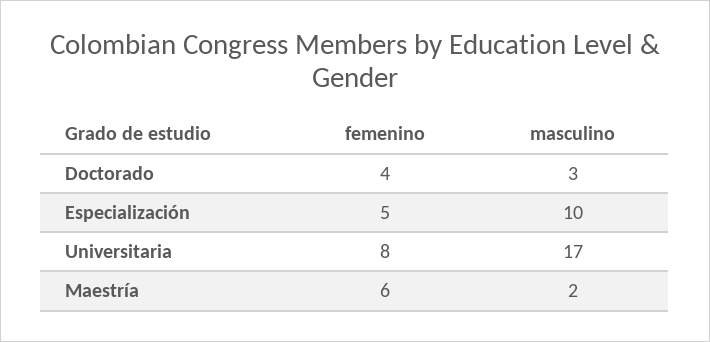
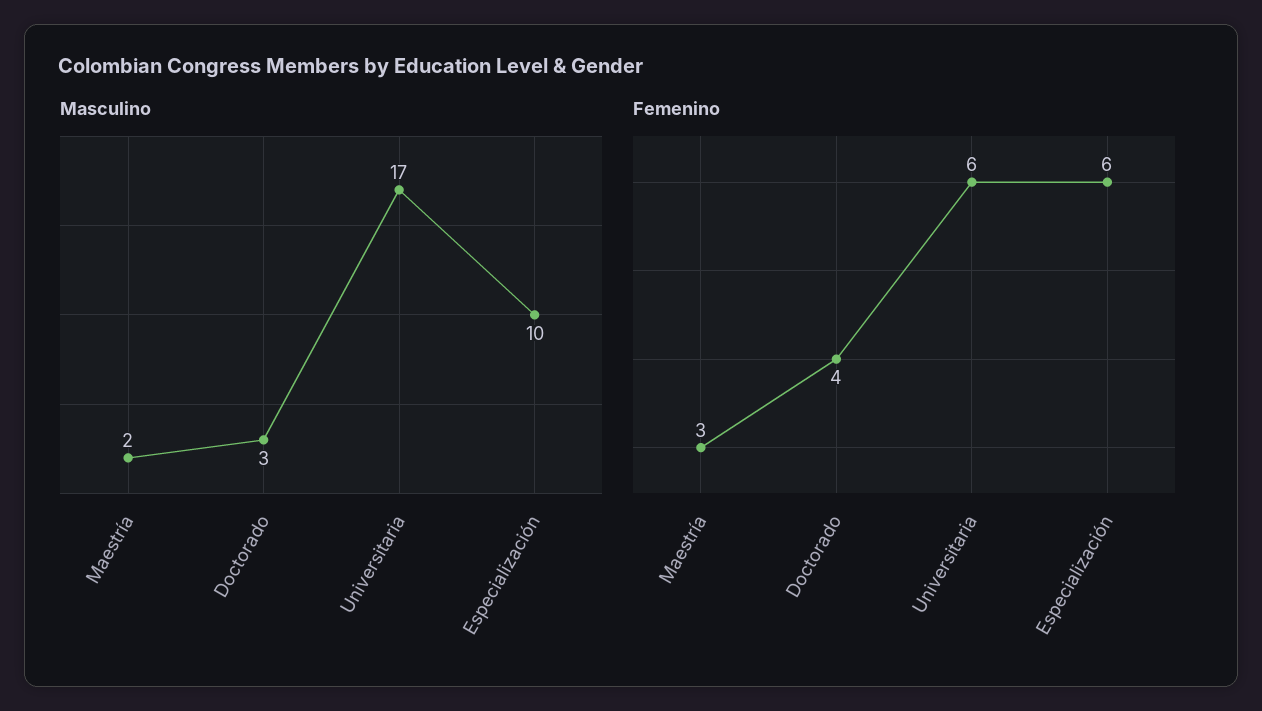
femenino, Especialización: 5 -> 6
femenino, Universitaria: 8 -> 6
femenino, Maestría: 6 -> 3

